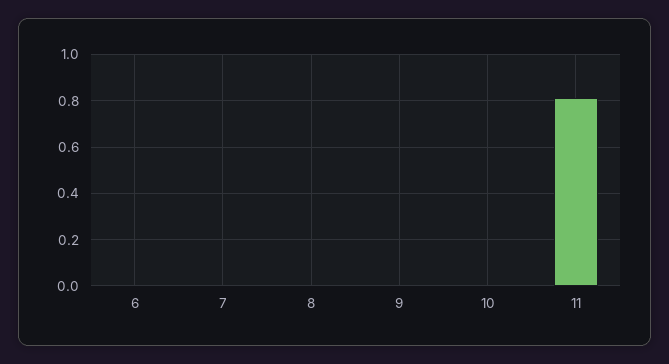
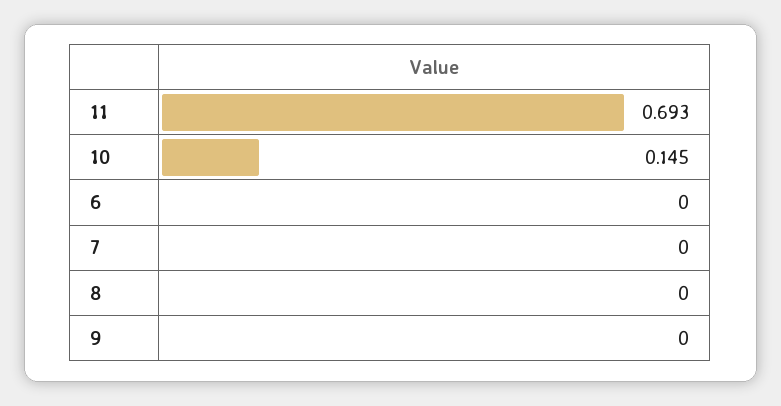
10: 0 -> 0.145
11: 0.8 -> 0.693

